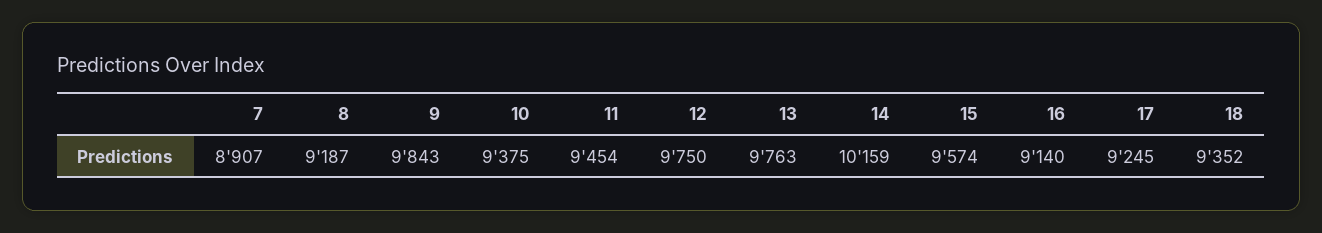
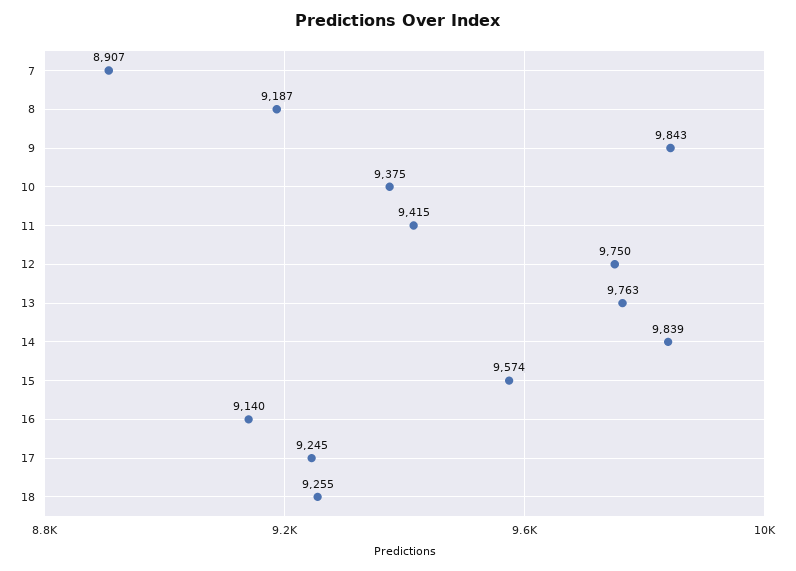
11: 9454 -> 9415
14: 10159 -> 9839
18: 9352 -> 9255

